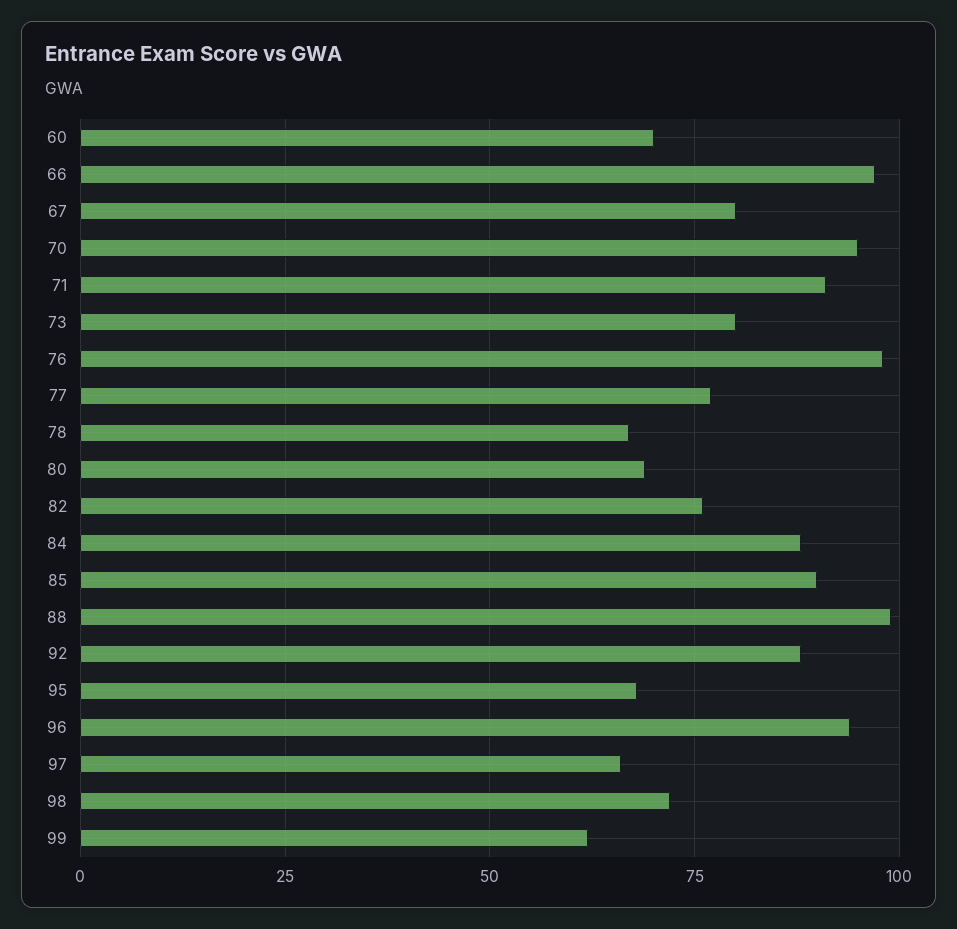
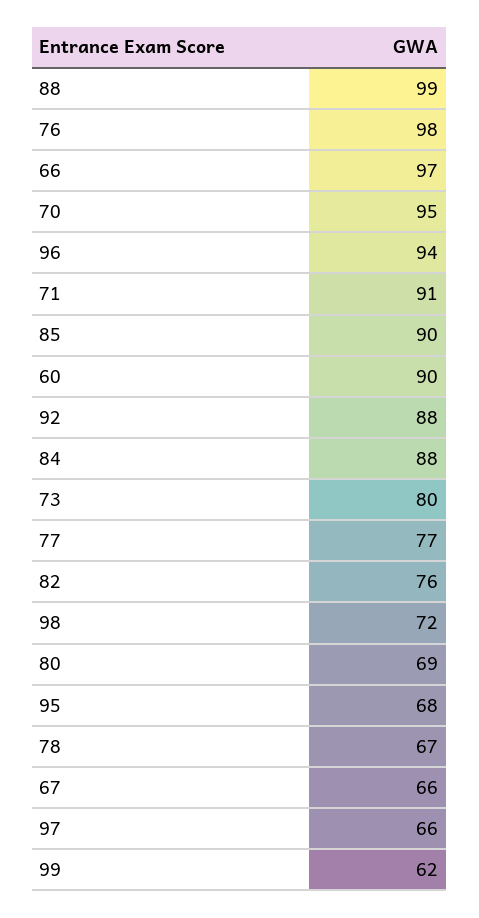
60: 70 -> 90
67: 80 -> 66

